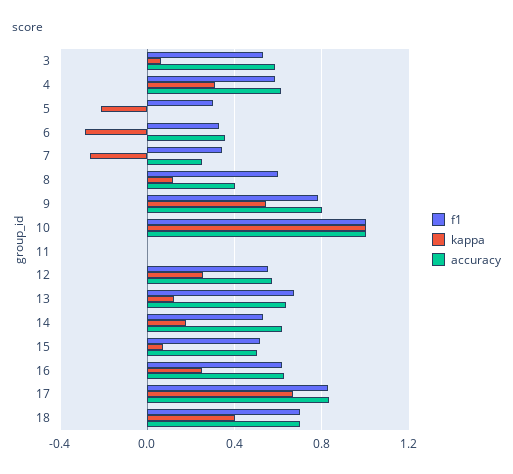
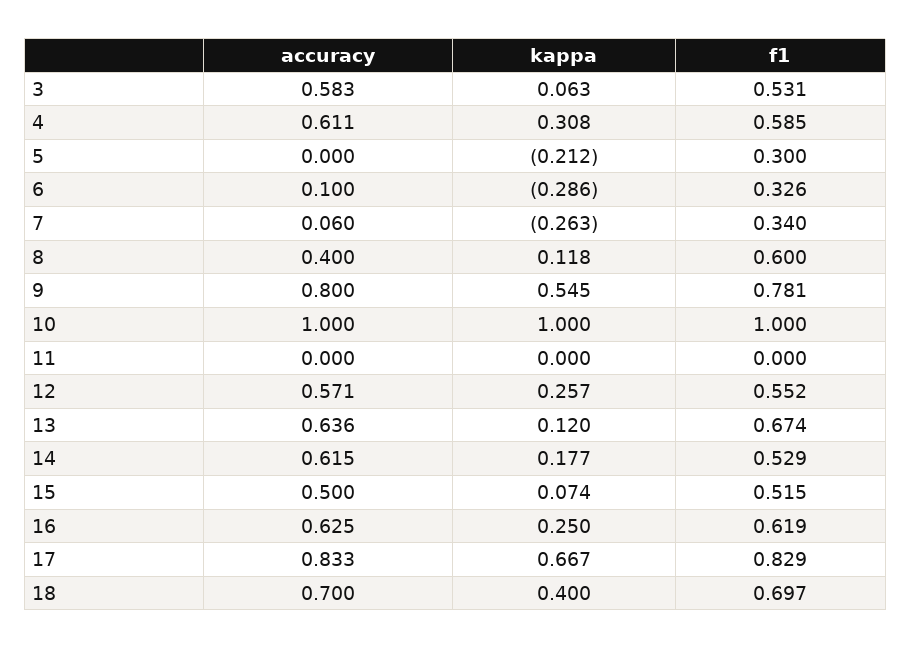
accuracy, 6: 0.35 -> 0.1
accuracy, 7: 0.25 -> 0.06

